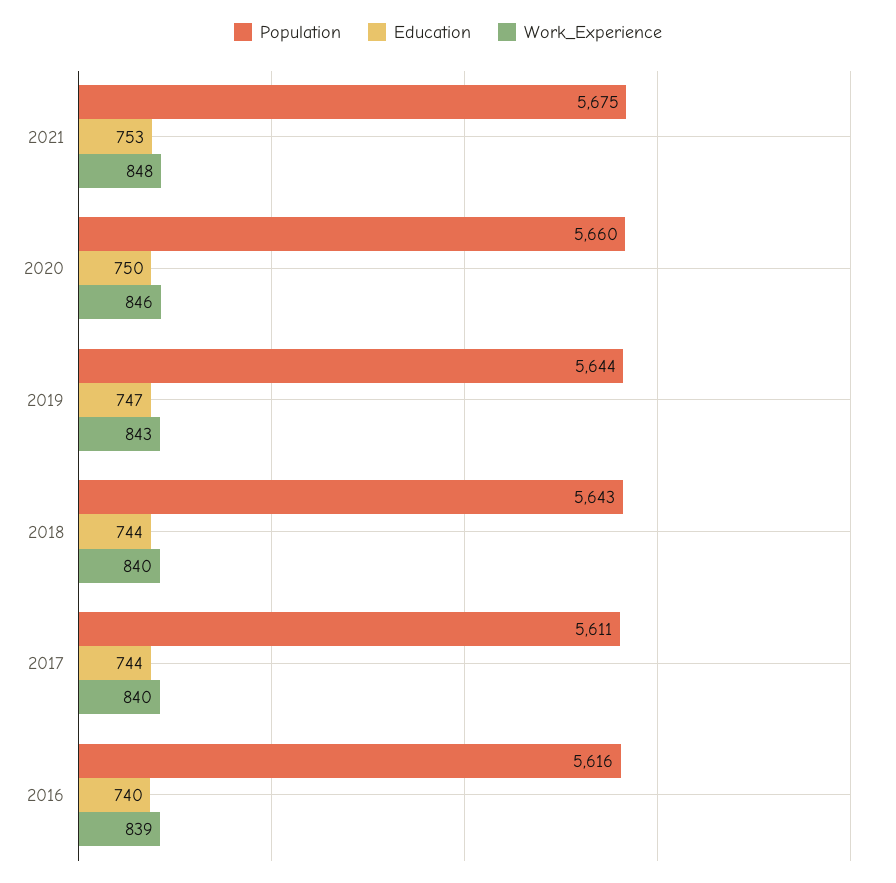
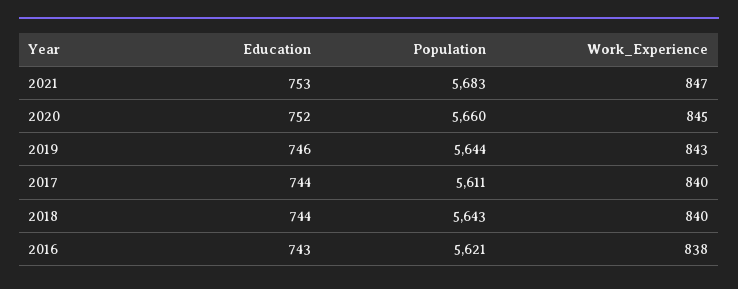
Population, 2021: 5675 -> 5683
Work_Experience, 2021: 848 -> 847
Education, 2020: 750 -> 752
Work_Experience, 2020: 846 -> 845
Education, 2019: 747 -> 746
Population, 2016: 5616 -> 5621
Education, 2016: 740 -> 743
Work_Experience, 2016: 839 -> 838

